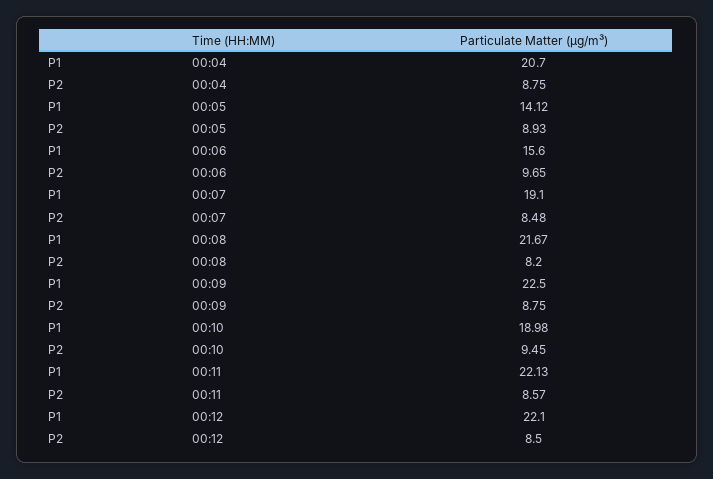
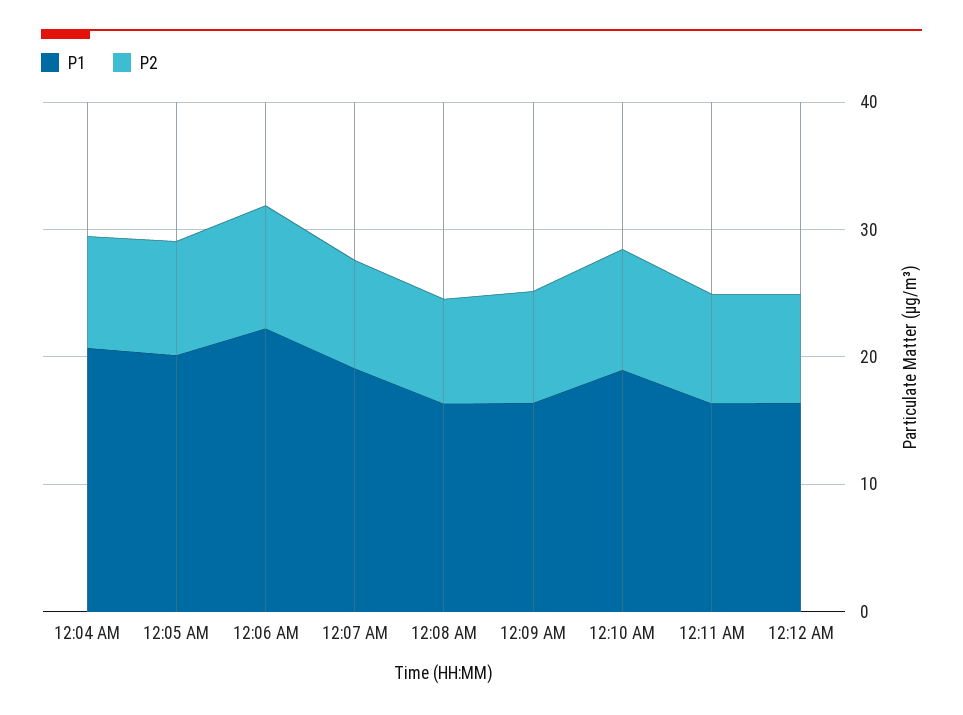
P1, 00:05: 14.12 -> 20
P1, 00:06: 15.6 -> 22
P1, 00:08: 21.67 -> 16
P1, 00:09: 22.5 -> 16
P1, 00:11: 22.13 -> 16
P1, 00:12: 22.1 -> 16

